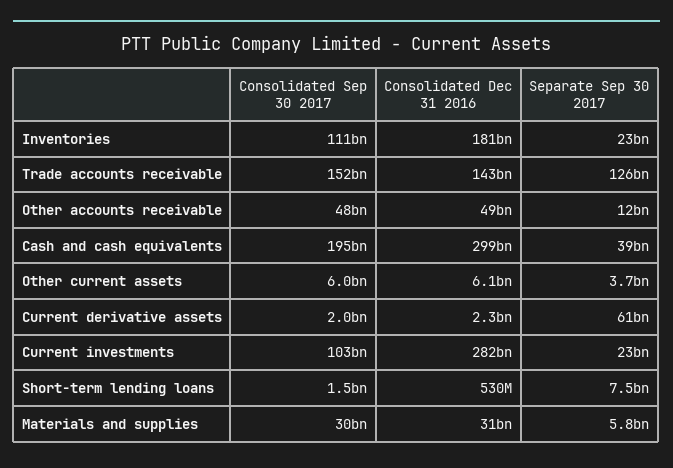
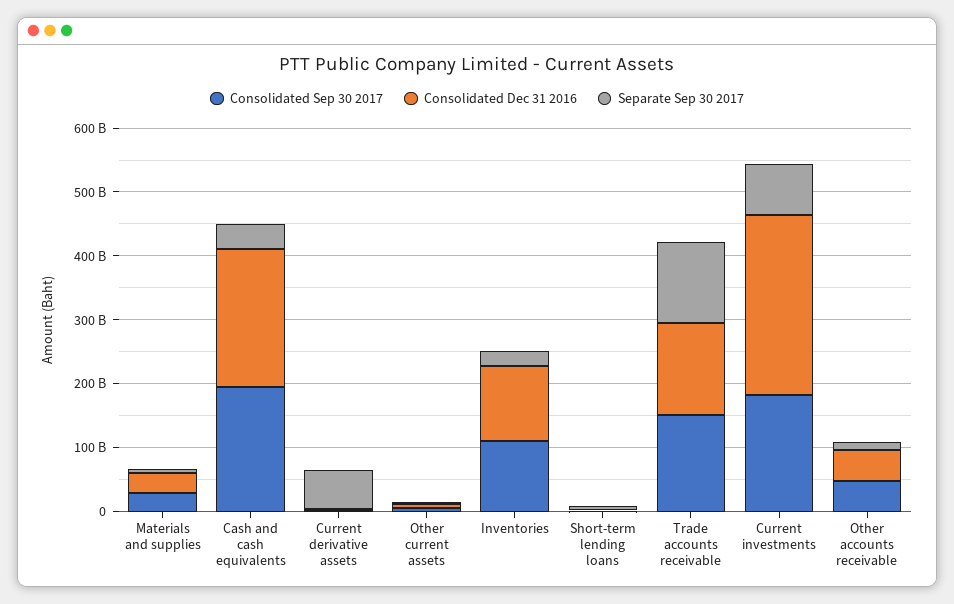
Consolidated Dec 31 2016, Inventories: 181000000000 -> 120000000000
Consolidated Dec 31 2016, Cash and cash equivalents: 299000000000 -> 220000000000
Consolidated Sep 30 2017, Current investments: 103000000000 -> 180000000000
Separate Sep 30 2017, Current investments: 23000000000 -> 80000000000

